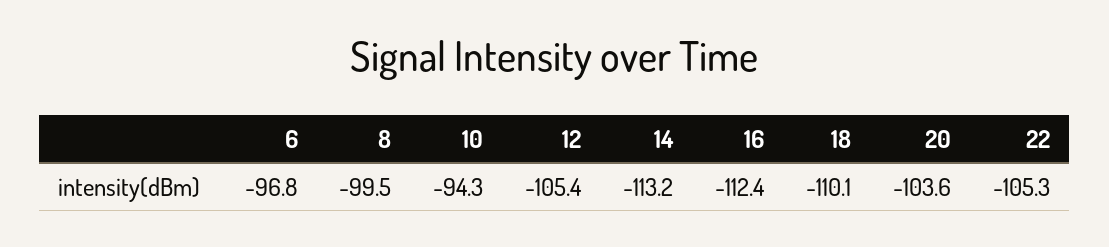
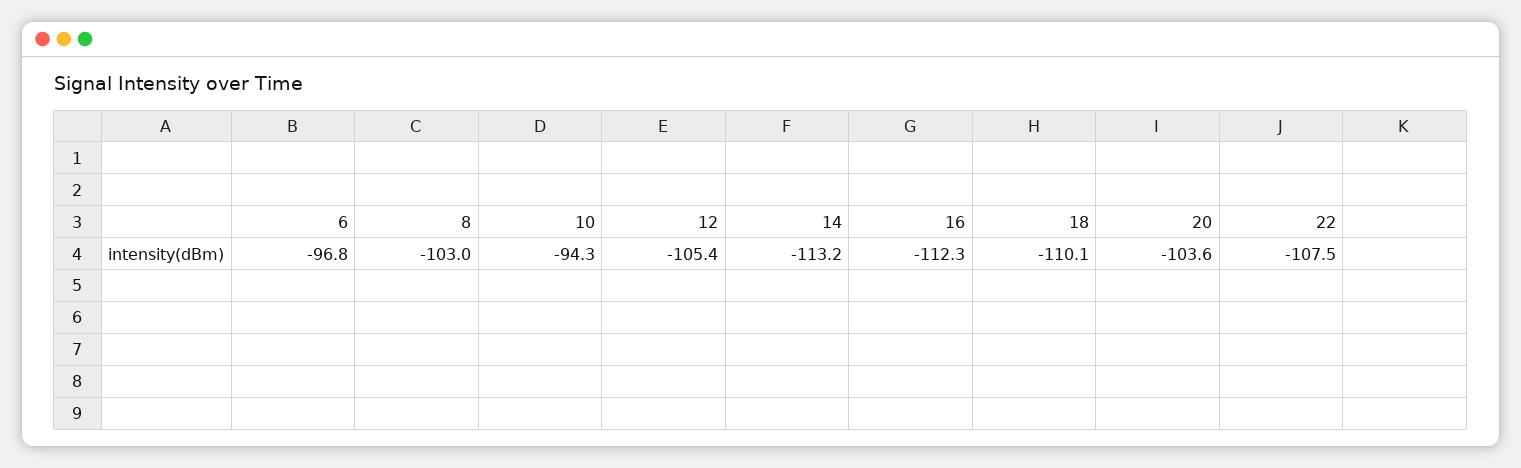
8: -99.5 -> -103
16: -112.4 -> -112.3
22: -105.3 -> -107.5

